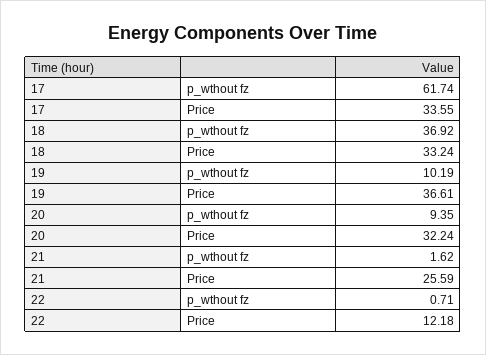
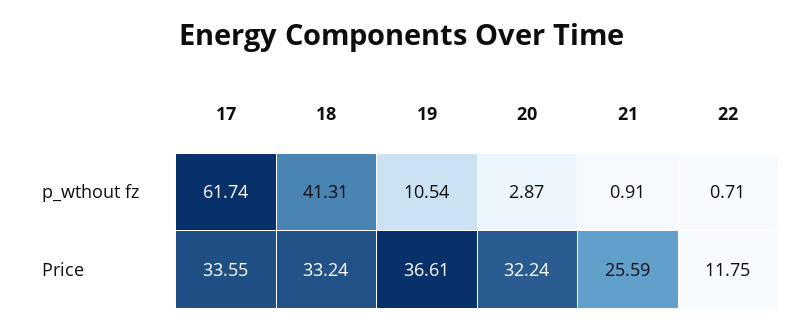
18, p_wthout fz: 36.92 -> 41.31
19, p_wthout fz: 10.19 -> 10.54
20, p_wthout fz: 9.35 -> 2.87
21, p_wthout fz: 1.62 -> 0.91
22, Price: 12.18 -> 11.75

